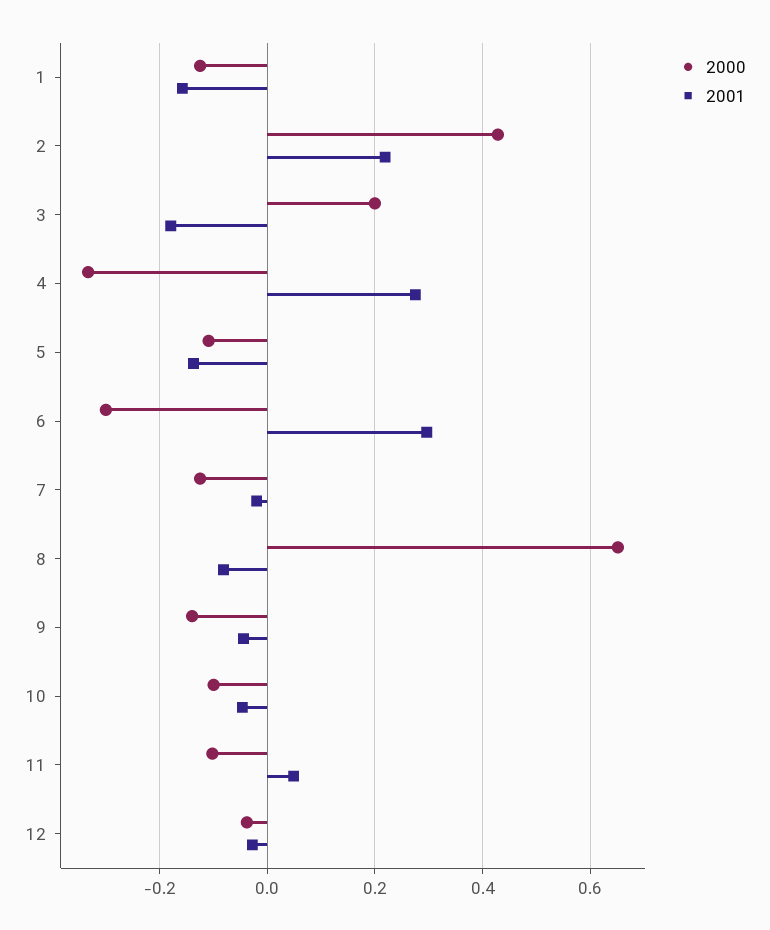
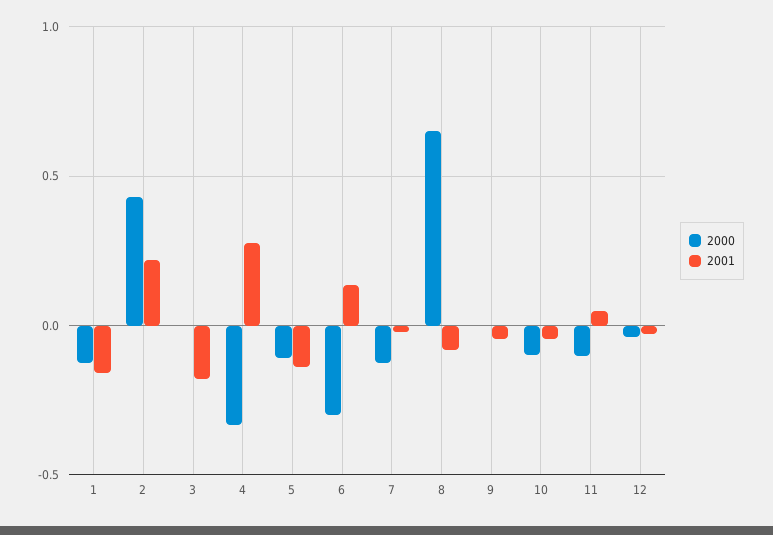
2000, 3: 0.2 -> 0
2001, 6: 0.3 -> 0.15
2000, 9: -0.14 -> 0

